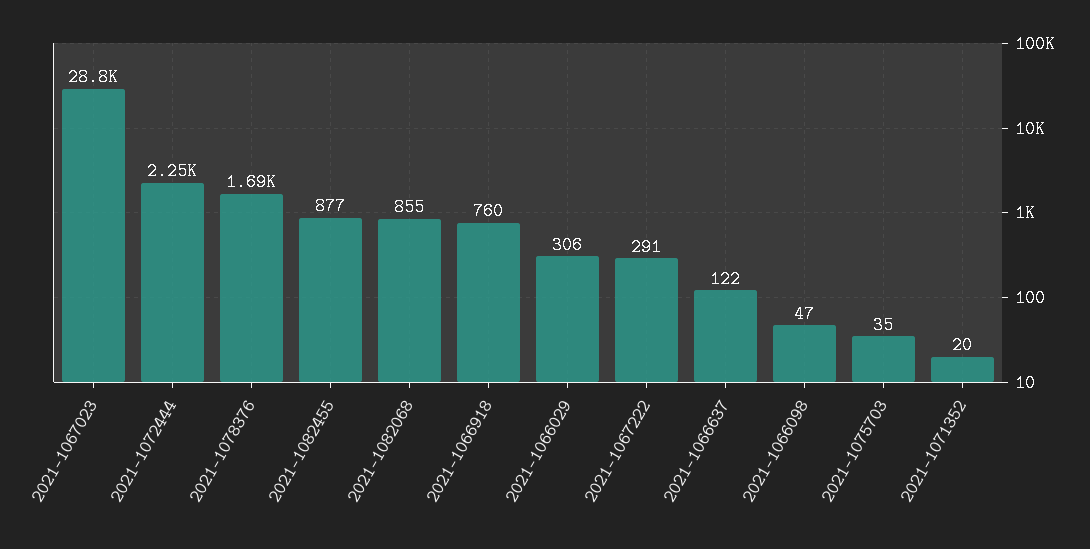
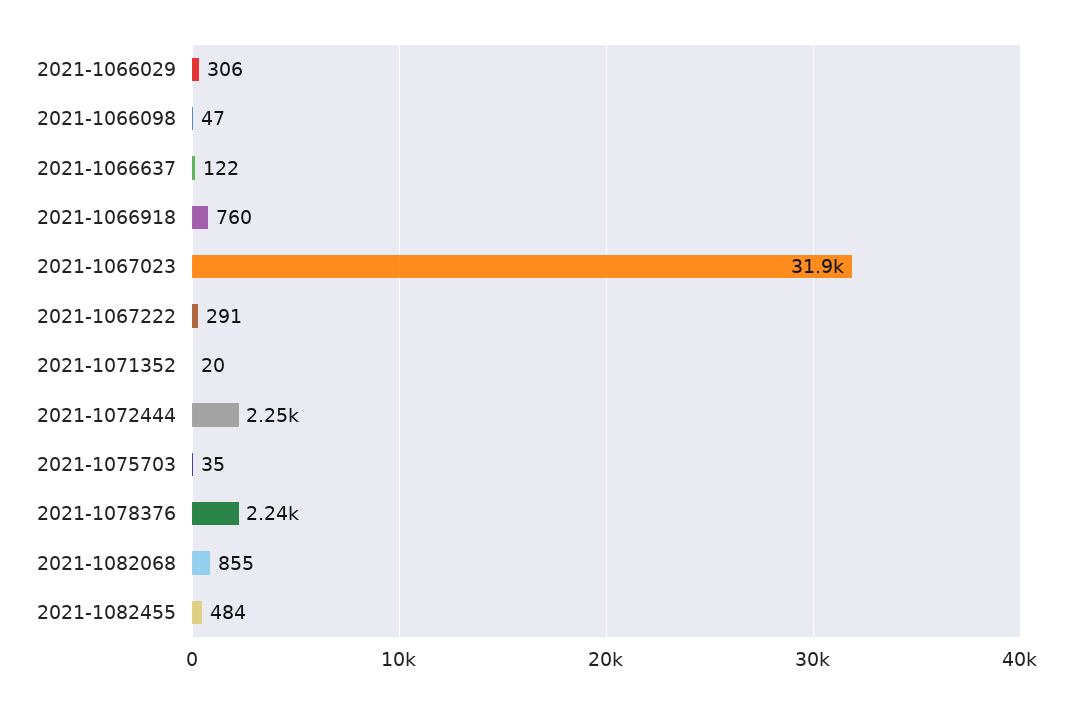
2021-1067023: 28800 -> 31900
2021-1078376: 1690 -> 2240
2021-1082455: 877 -> 484

